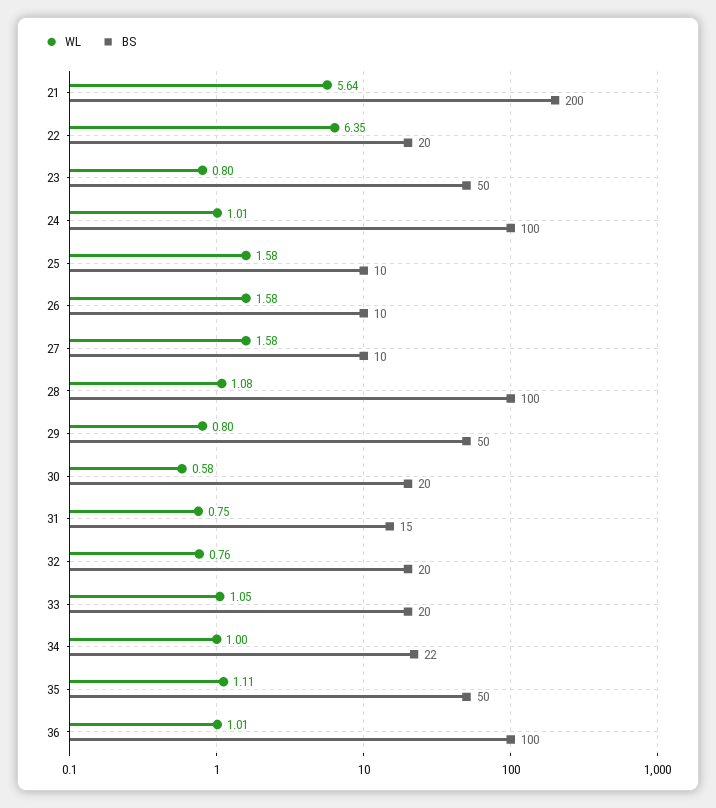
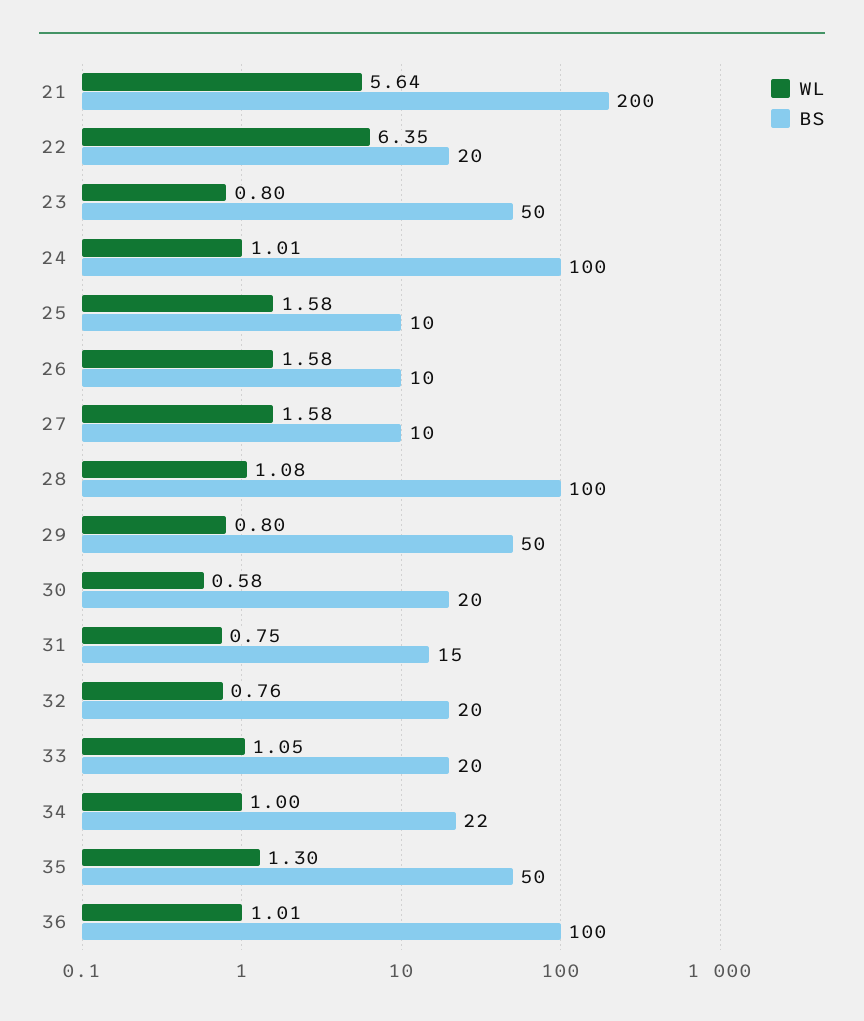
WL, 35: 1.11 -> 1.3

